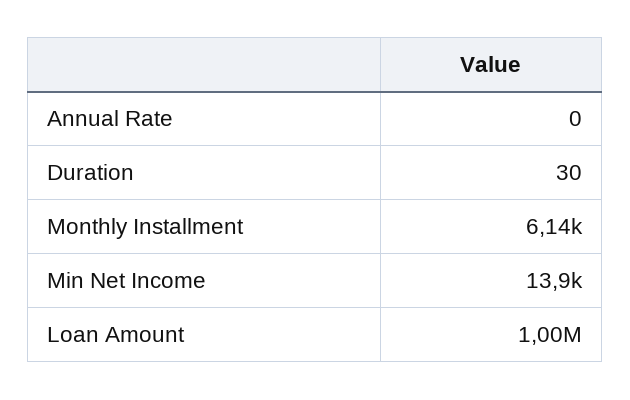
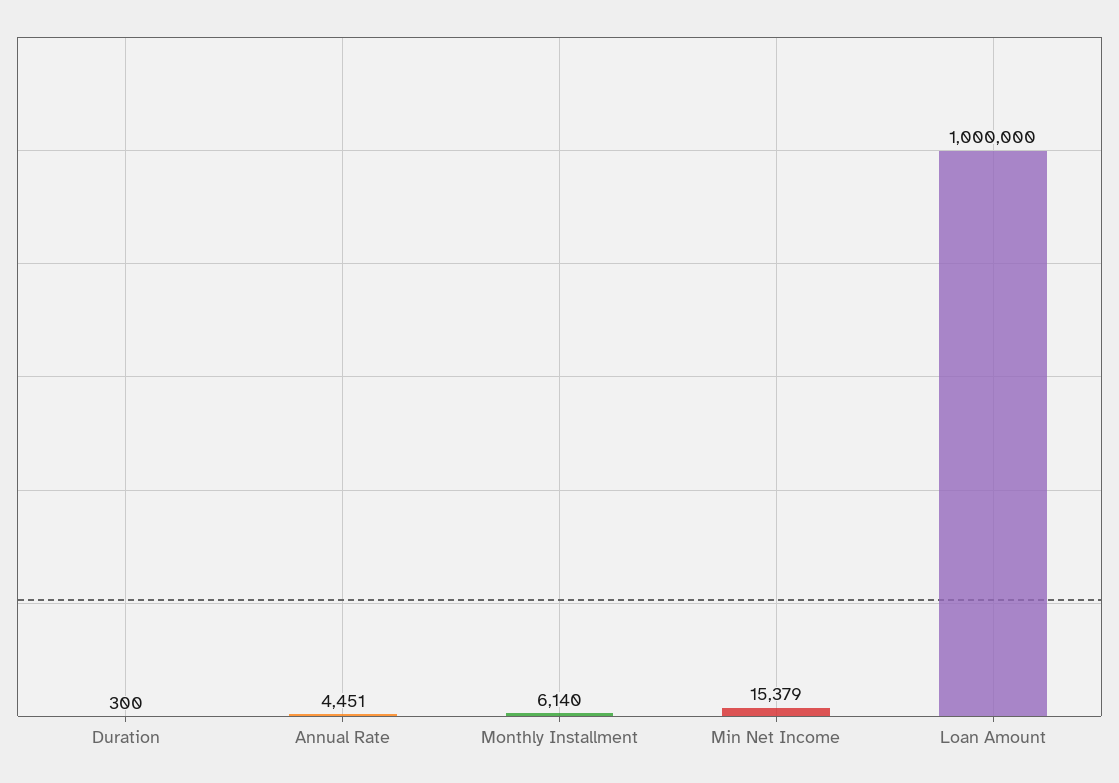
Annual Rate: 0 -> 4451
Duration: 30 -> 300
Min Net Income: 13900 -> 15379

